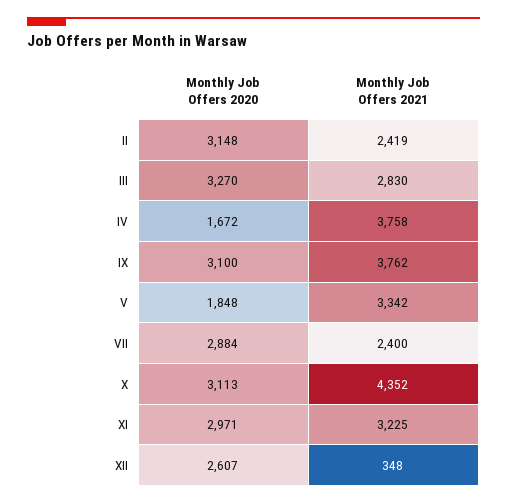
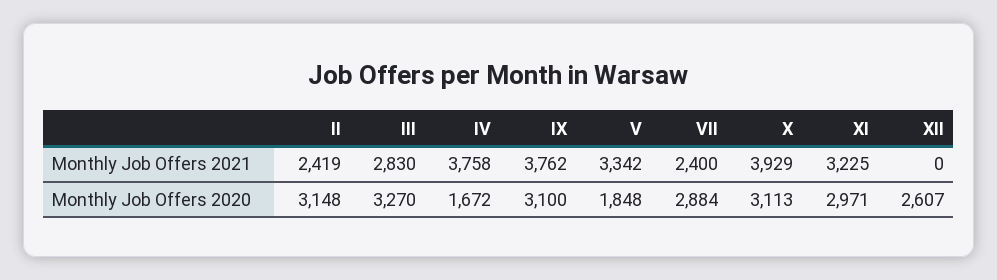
Monthly Job Offers 2021, X: 4352 -> 3929
Monthly Job Offers 2021, XII: 348 -> 0

